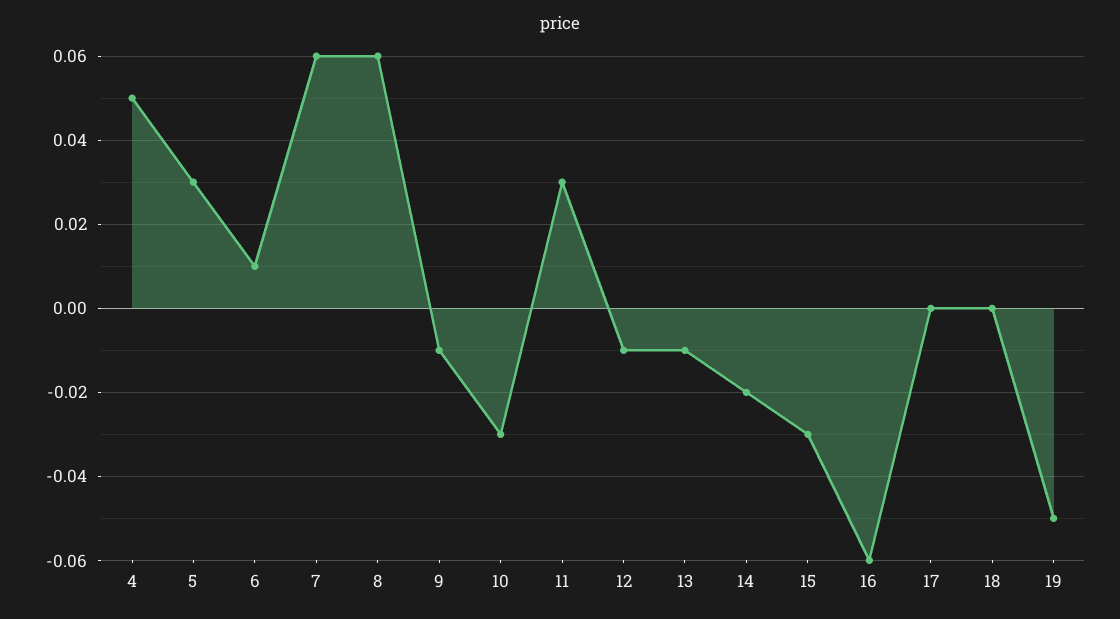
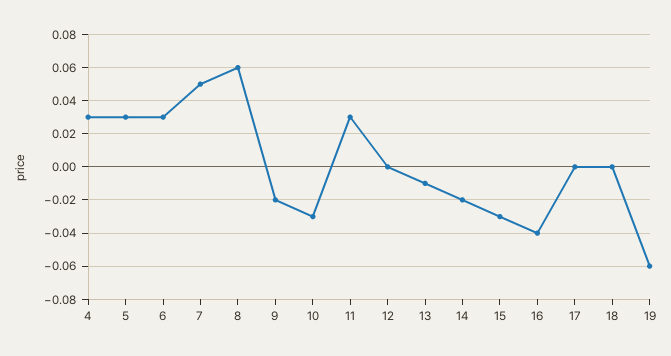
4: 0.05 -> 0.03
6: 0.01 -> 0.03
7: 0.06 -> 0.05
9: -0.01 -> -0.02
12: -0.01 -> 0
16: -0.06 -> -0.04
19: -0.05 -> -0.06

